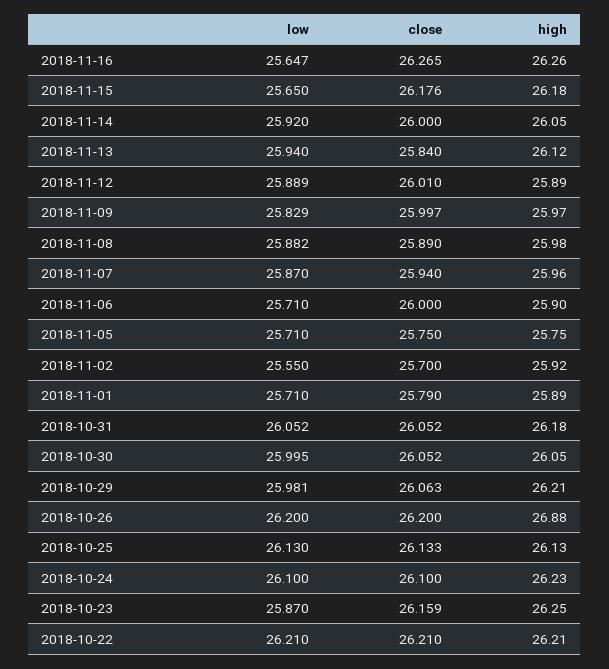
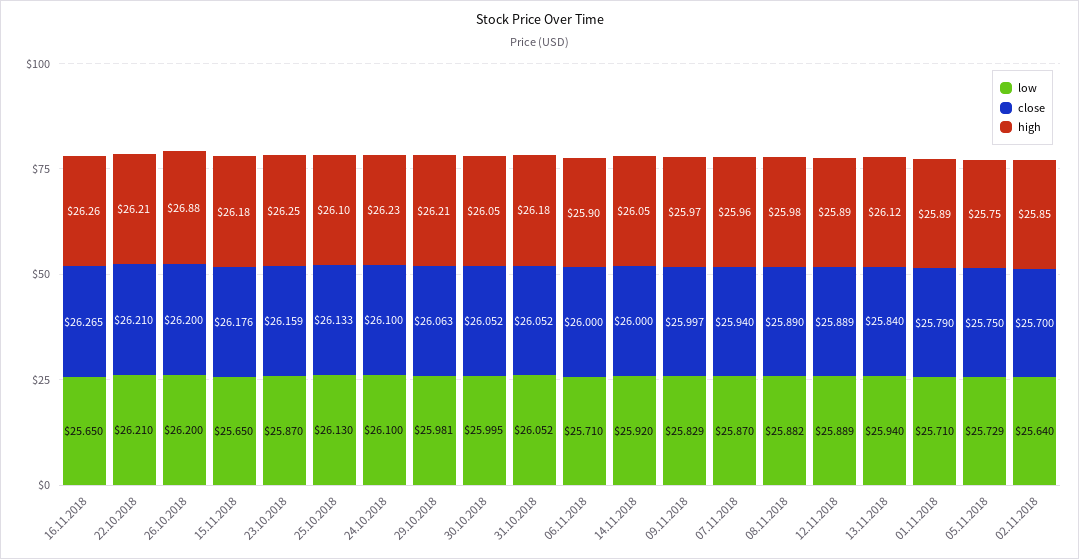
low, 2018-11-16: 25.647 -> 25.65
close, 2018-11-12: 26.01 -> 25.889
low, 2018-11-05: 25.71 -> 25.729
low, 2018-11-02: 25.55 -> 25.64
high, 2018-11-02: 25.92 -> 25.85
high, 2018-10-25: 26.13 -> 26.1

